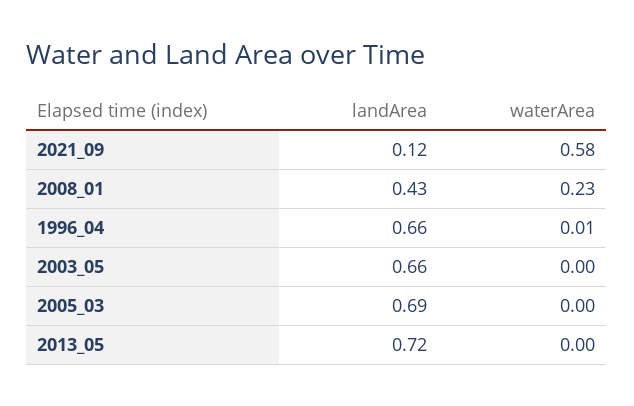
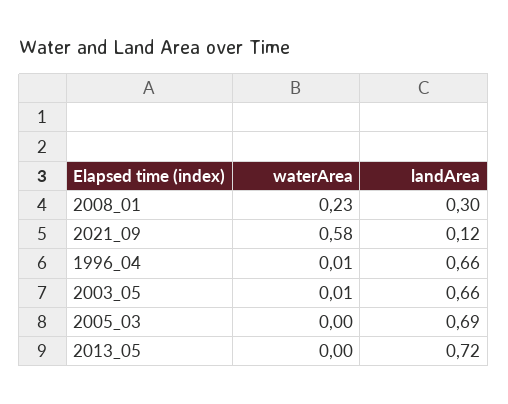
landArea, 2008_01: 0.43 -> 0.3
waterArea, 2003_05: 0 -> 0.01

